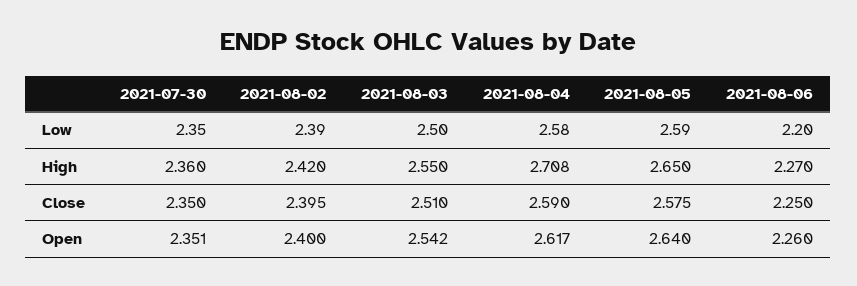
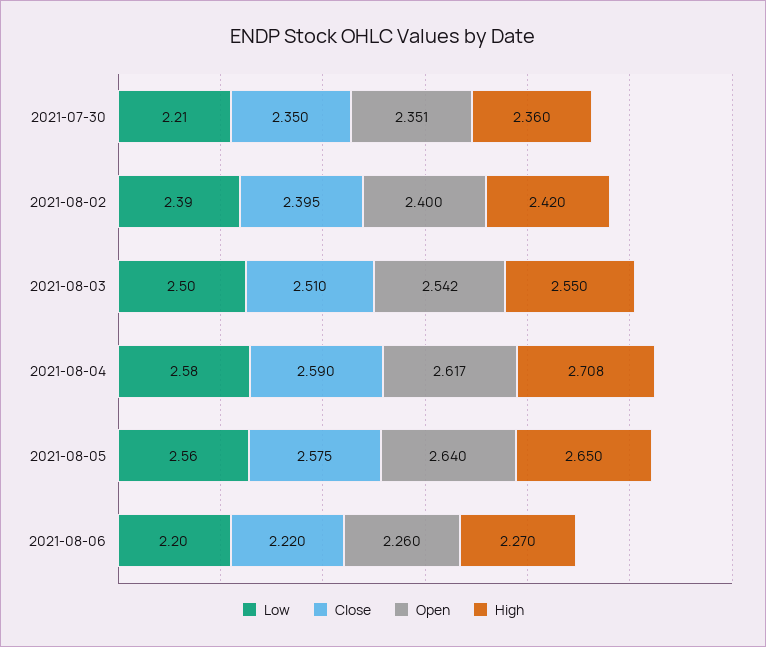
Low, 2021-07-30: 2.35 -> 2.21
Low, 2021-08-05: 2.59 -> 2.56
Close, 2021-08-06: 2.25 -> 2.22

